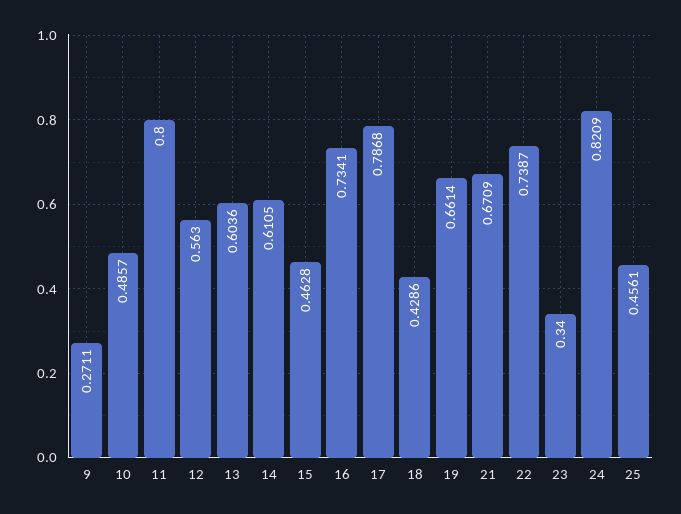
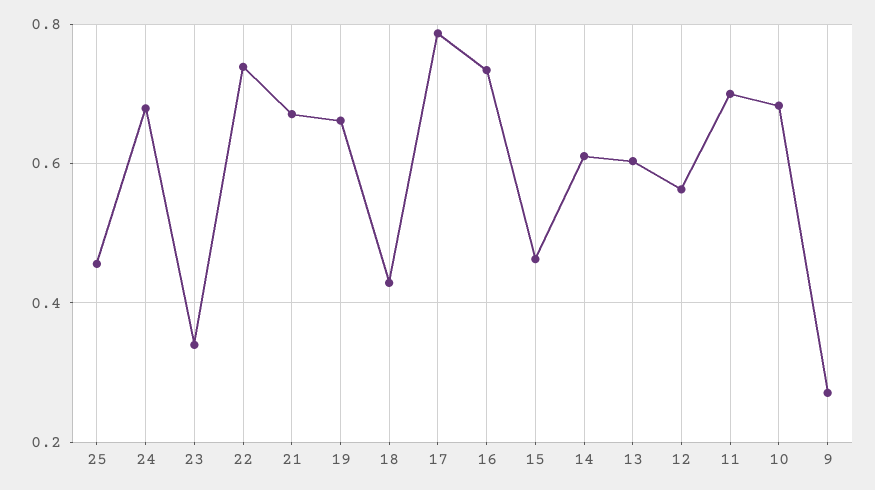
10: 0.4857 -> 0.68
11: 0.8 -> 0.7
24: 0.8209 -> 0.68

